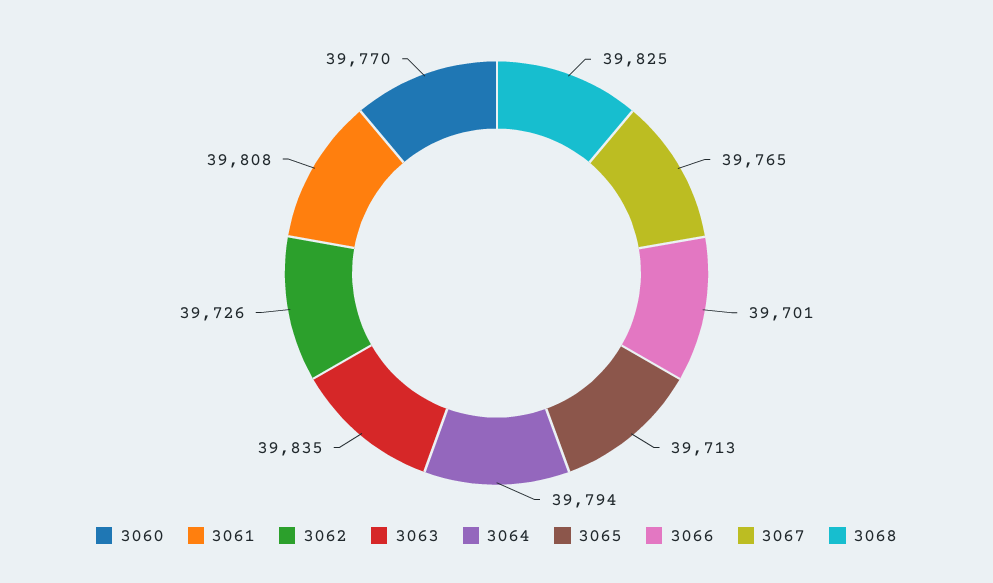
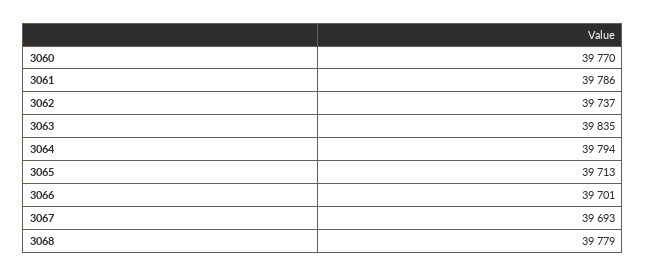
3061: 39808 -> 39786
3062: 39726 -> 39737
3067: 39765 -> 39693
3068: 39825 -> 39779

